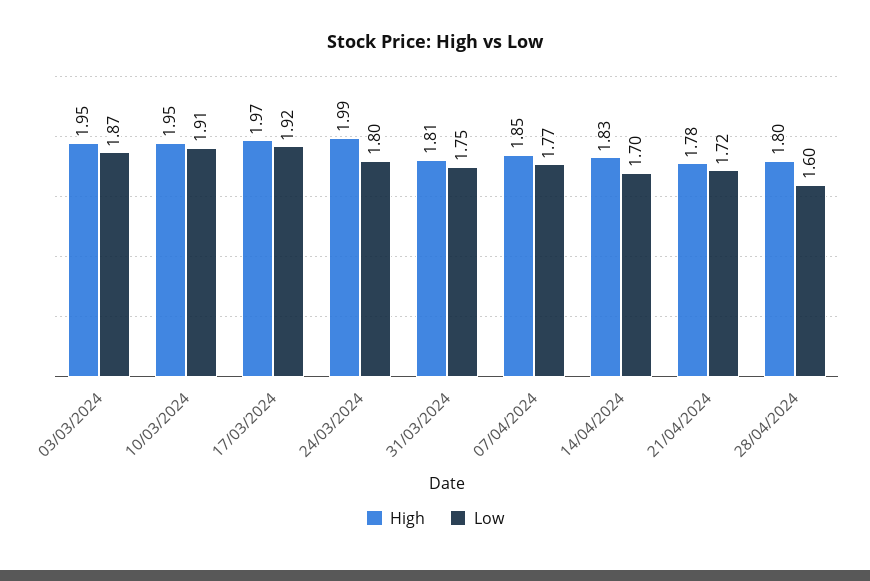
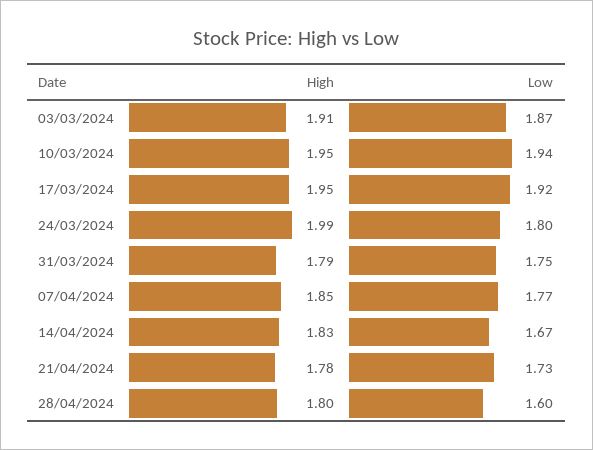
High, 03/03/2024: 1.95 -> 1.91
Low, 10/03/2024: 1.91 -> 1.94
High, 17/03/2024: 1.97 -> 1.95
High, 31/03/2024: 1.81 -> 1.79
Low, 14/04/2024: 1.7 -> 1.67
Low, 21/04/2024: 1.72 -> 1.73

